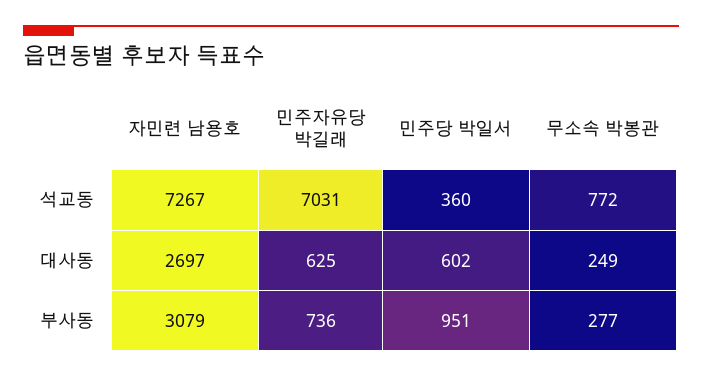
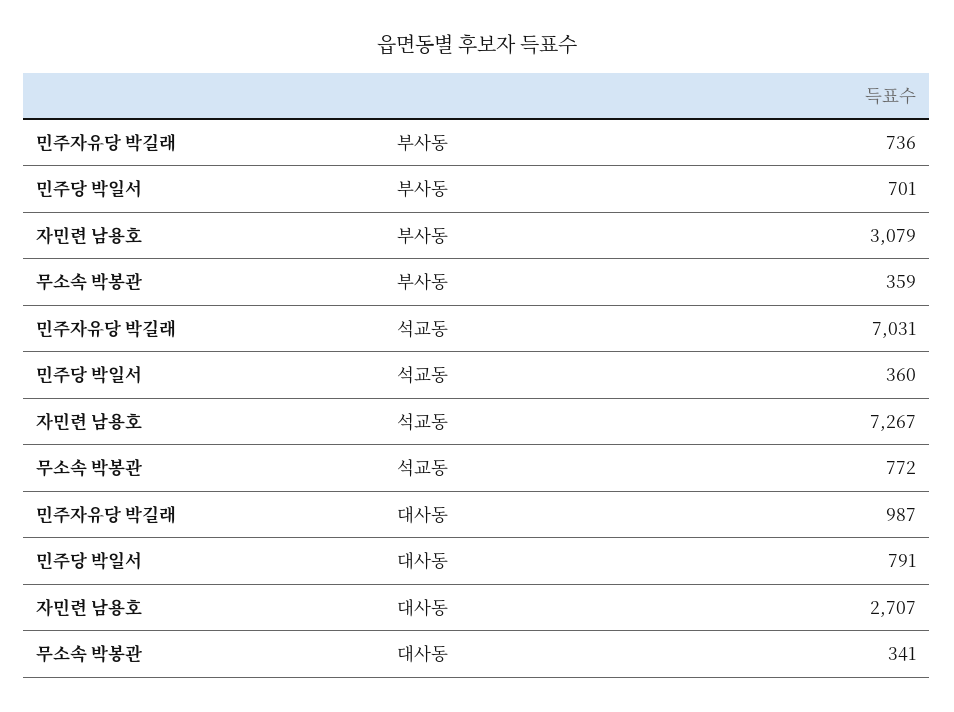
자민련 남용호, 대사동: 2697 -> 2707
민주자유당 박길래, 대사동: 625 -> 987
민주당 박일서, 대사동: 602 -> 791
무소속 박봉관, 대사동: 249 -> 341
민주당 박일서, 부사동: 951 -> 701
무소속 박봉관, 부사동: 277 -> 359

